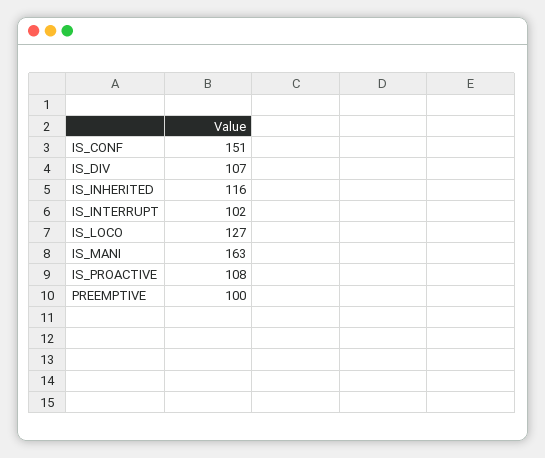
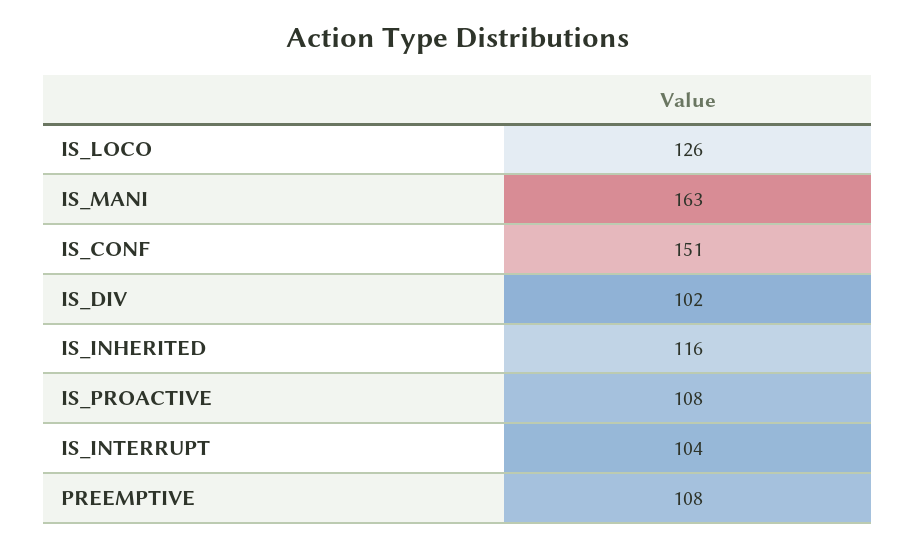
IS_DIV: 107 -> 102
IS_INTERRUPT: 102 -> 104
IS_LOCO: 127 -> 126
PREEMPTIVE: 100 -> 108

